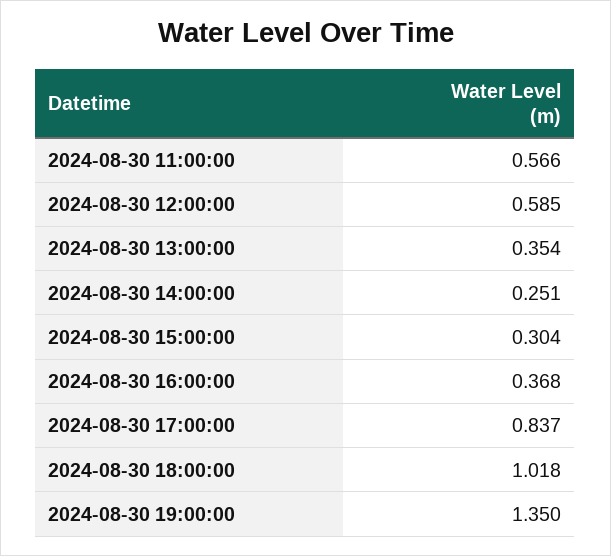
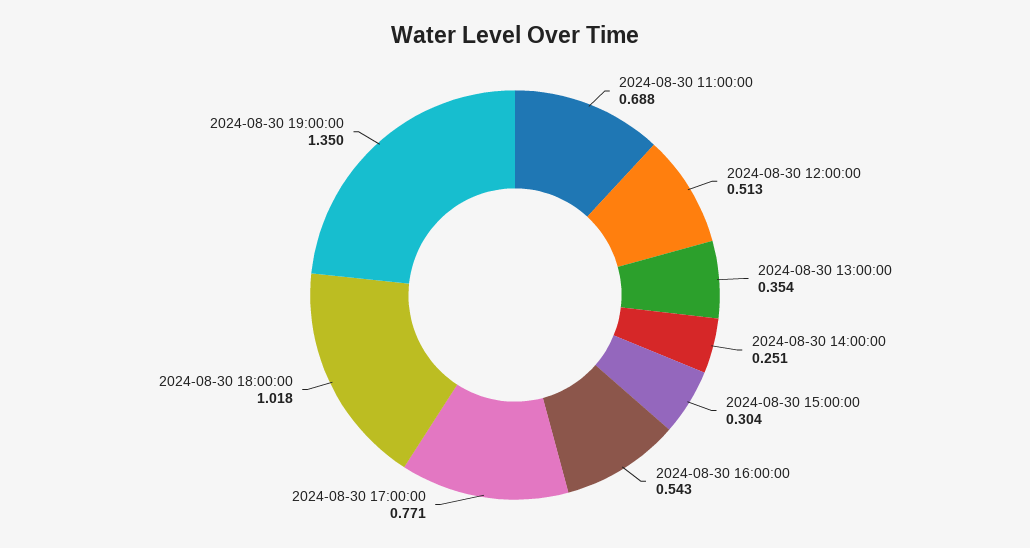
2024-08-30 11:00:00: 0.566 -> 0.688
2024-08-30 12:00:00: 0.585 -> 0.513
2024-08-30 16:00:00: 0.368 -> 0.543
2024-08-30 17:00:00: 0.837 -> 0.771

